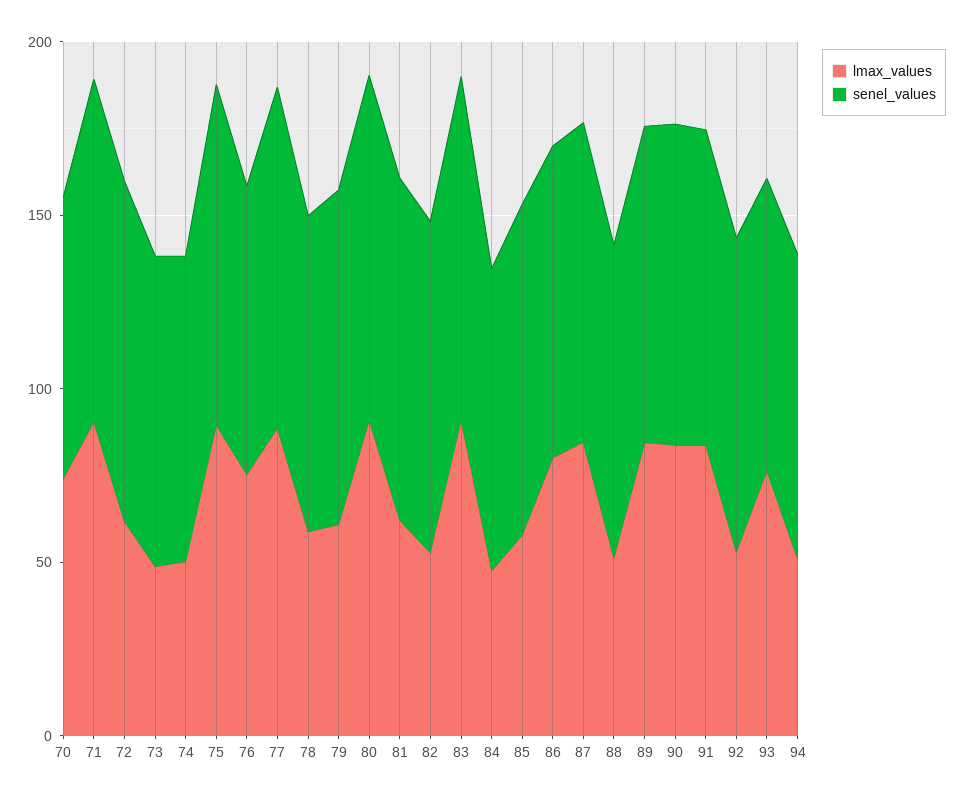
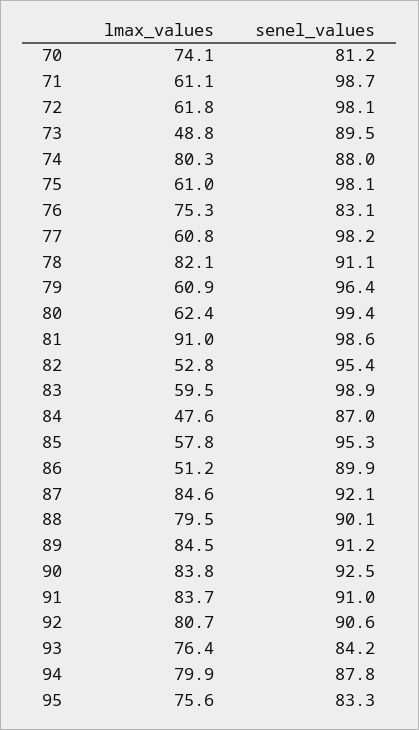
lmax_values, 71: 90 -> 61.1
lmax_values, 74: 50 -> 80.3
lmax_values, 75: 90 -> 61
lmax_values, 77: 90 -> 60.8
lmax_values, 78: 60 -> 82.1
lmax_values, 80: 90 -> 62.4
lmax_values, 81: 60 -> 91
lmax_values, 83: 90 -> 59.5
lmax_values, 86: 80 -> 51.2
lmax_values, 88: 50 -> 79.5
lmax_values, 92: 50 -> 80.7
lmax_values, 94: 50 -> 79.9
lmax_values, 95: none -> 75.6
senel_values, 95: none -> 83.3

